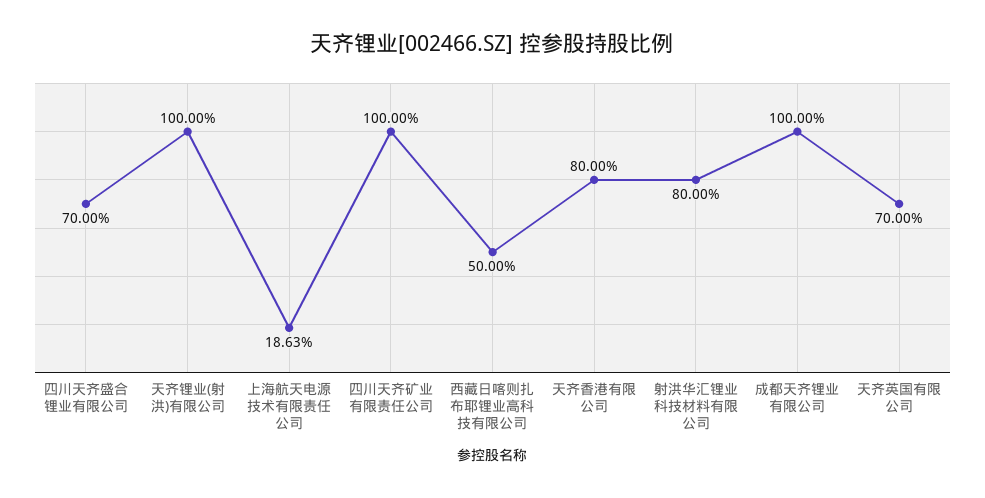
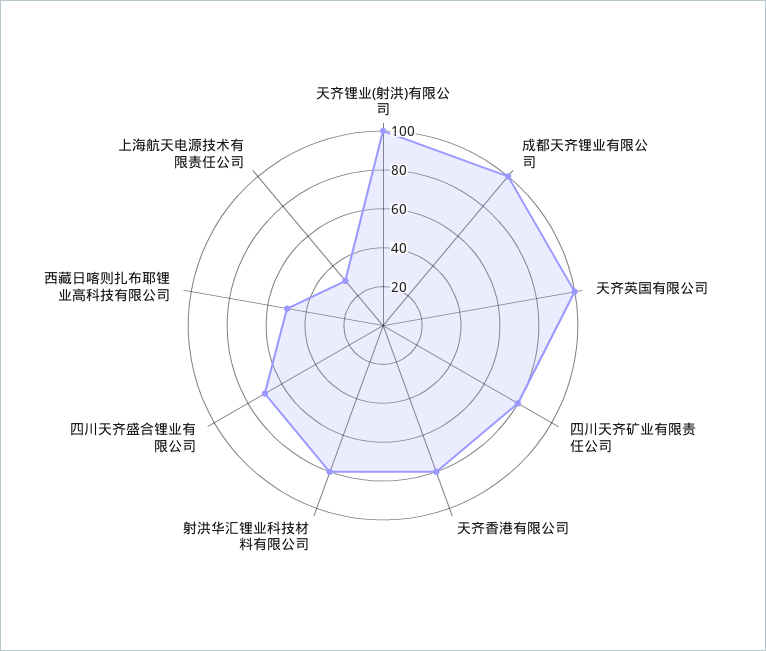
上海航天电源技术有限责任公司: 18.63 -> 30
四川天齐矿业有限责任公司: 100 -> 80
天齐英国有限公司: 70 -> 100

